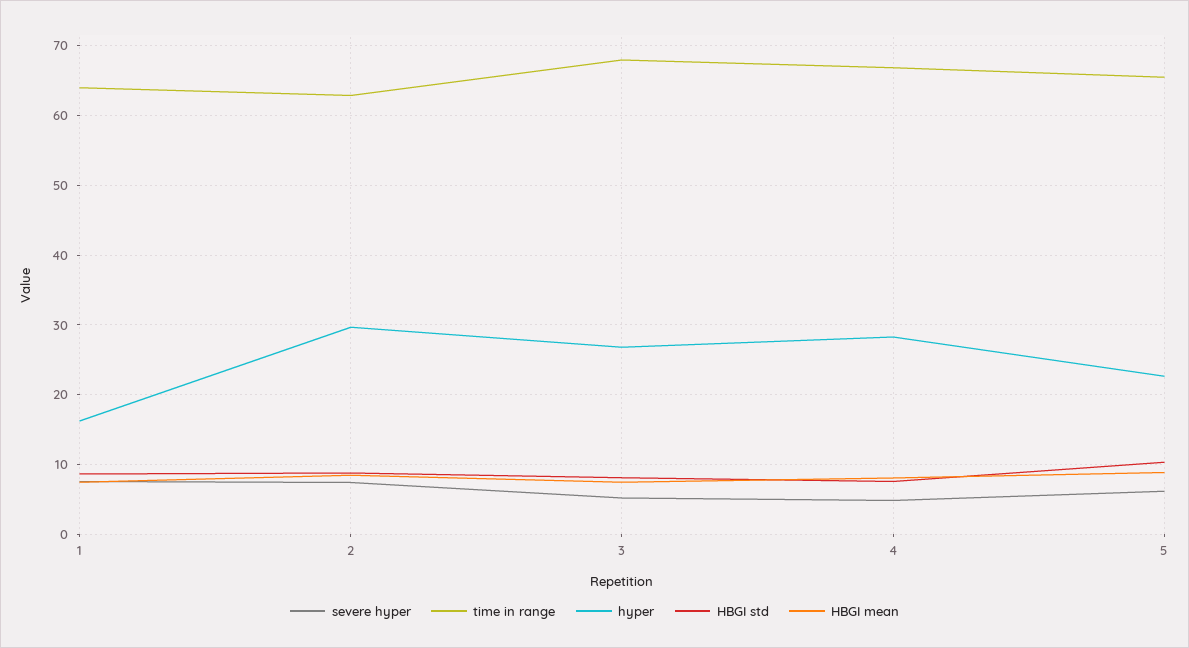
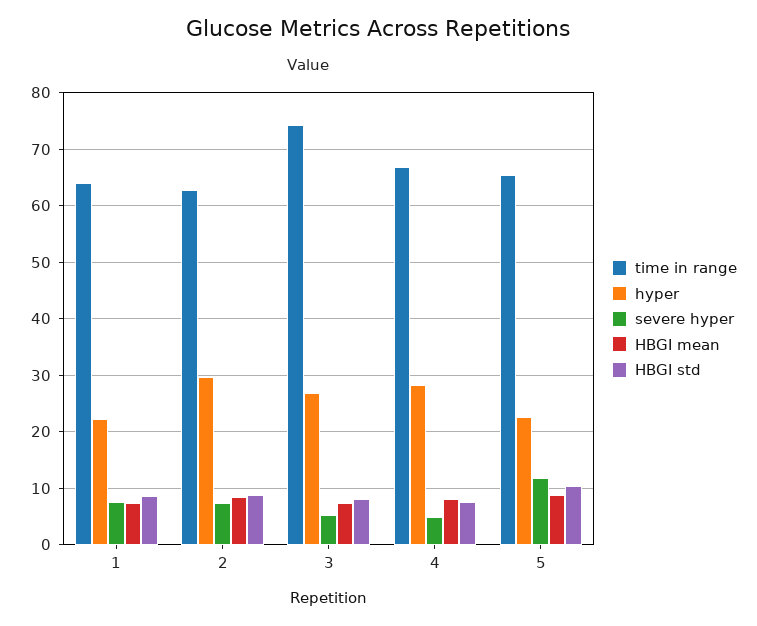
hyper, 1: 16 -> 22
time in range, 3: 68 -> 74
severe hyper, 5: 6 -> 12

